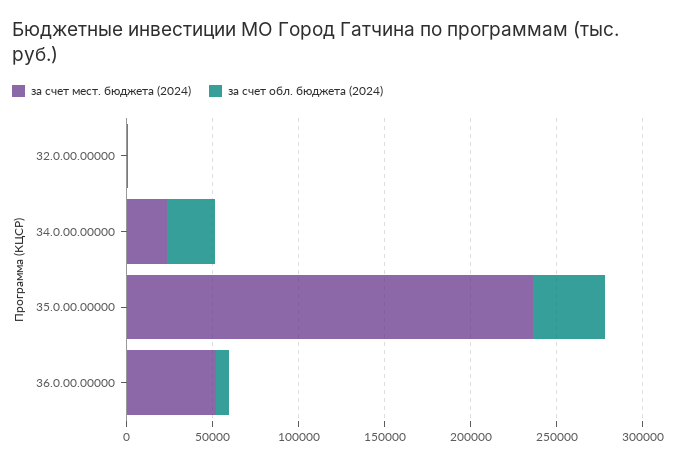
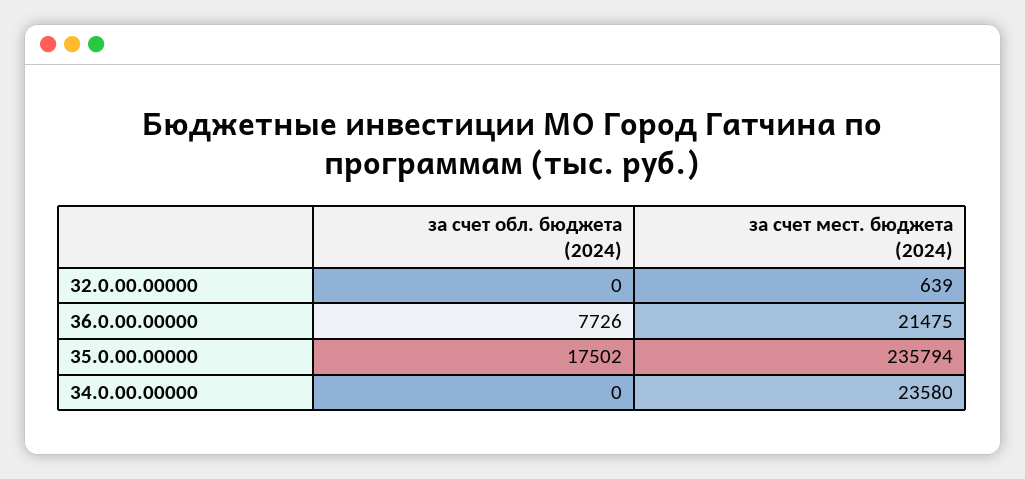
за счет обл. бюджета (2024), 34.0.00.00000: 30000 -> 0
за счет обл. бюджета (2024), 35.0.00.00000: 40000 -> 17502
за счет мест. бюджета (2024), 36.0.00.00000: 50000 -> 21475

